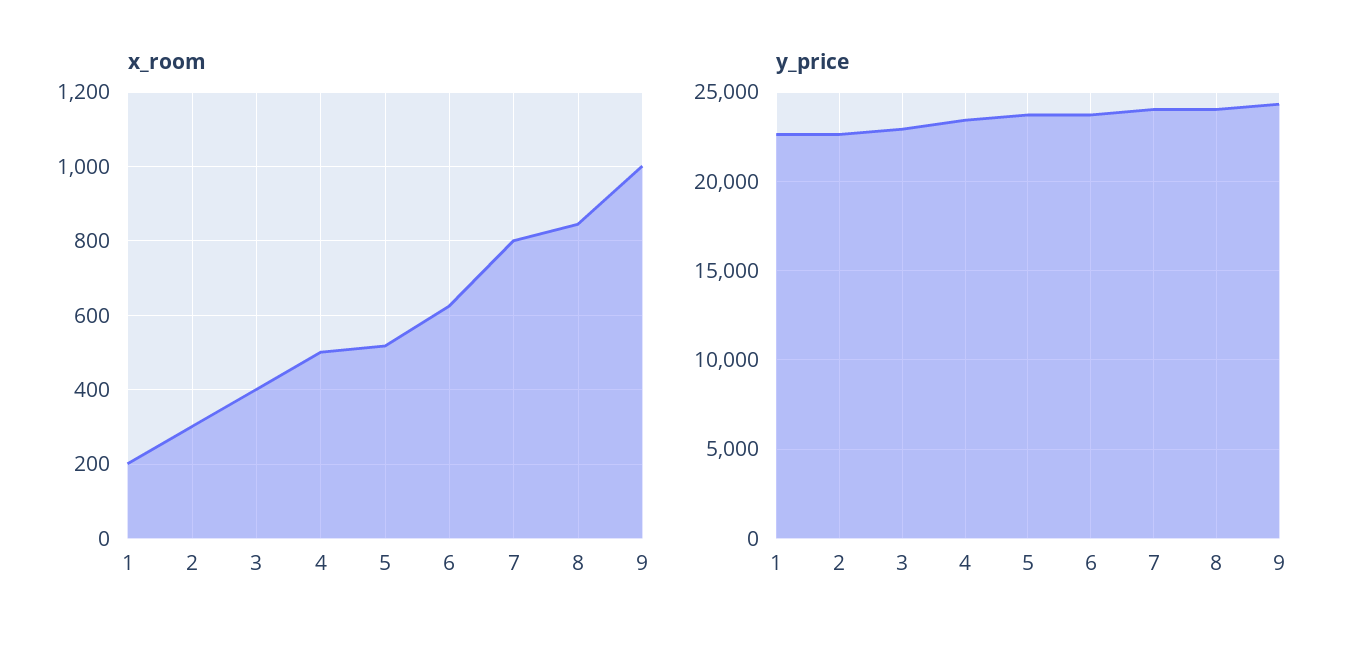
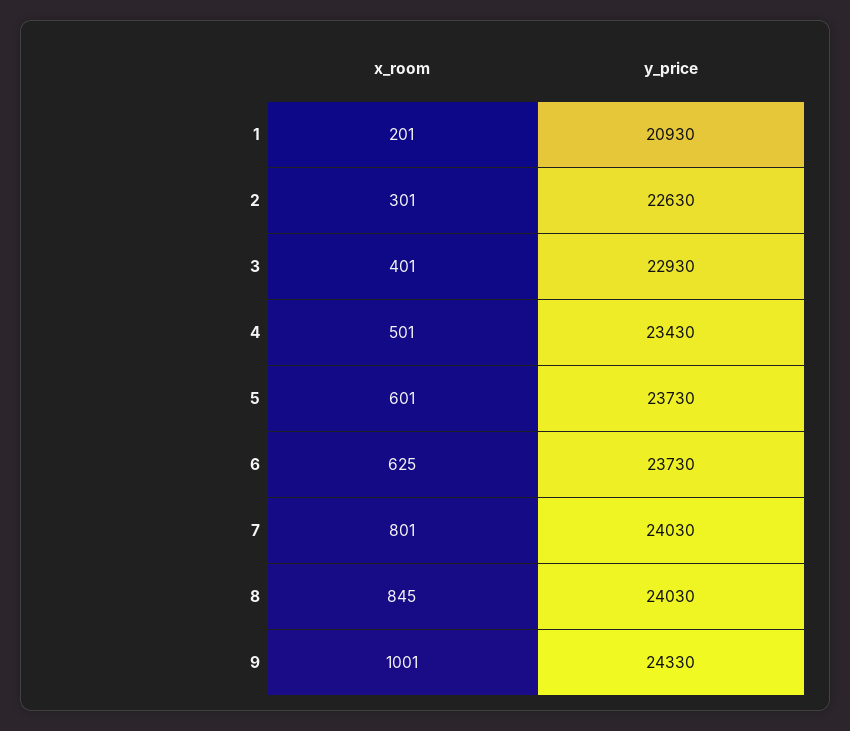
x_room, 5: 520 -> 601
y_price, 1: 22500 -> 20930

